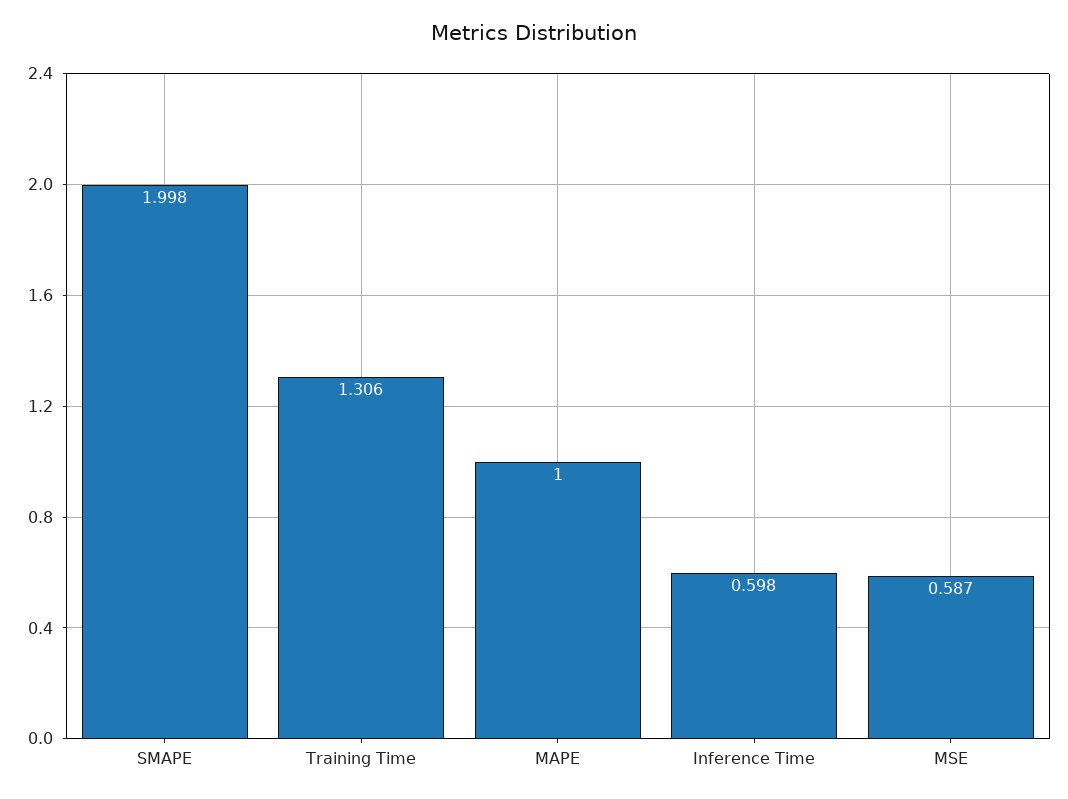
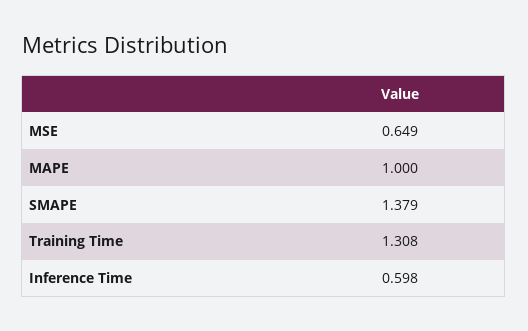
SMAPE: 1.998 -> 1.379
Training Time: 1.306 -> 1.308
MSE: 0.587 -> 0.649

